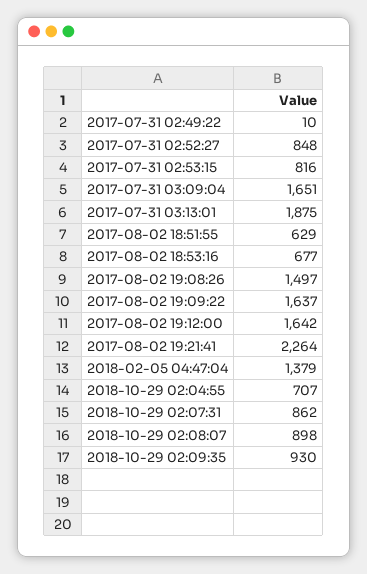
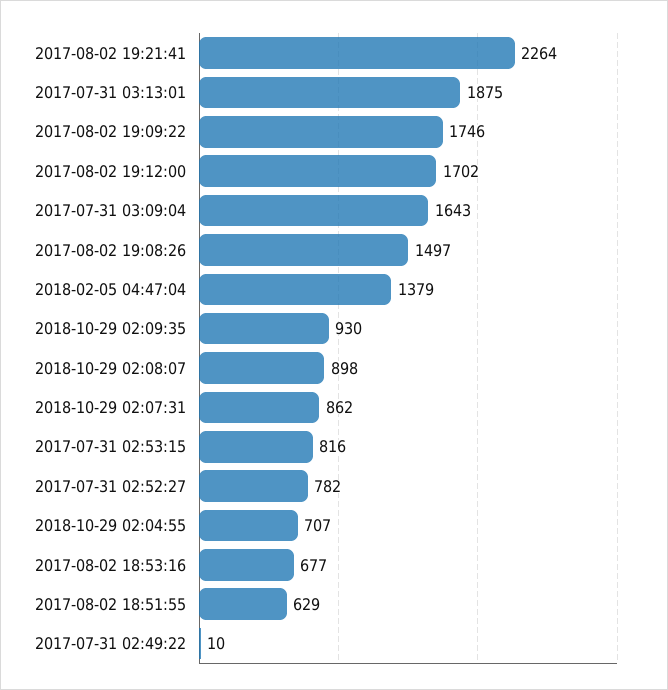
2017-07-31 02:52:27: 848 -> 782
2017-07-31 03:09:04: 1651 -> 1643
2017-08-02 19:09:22: 1637 -> 1746
2017-08-02 19:12:00: 1642 -> 1702

